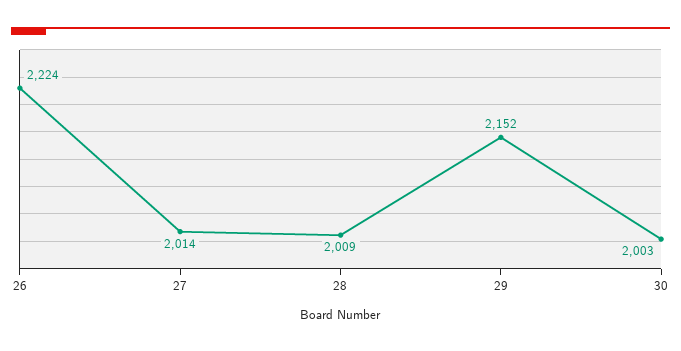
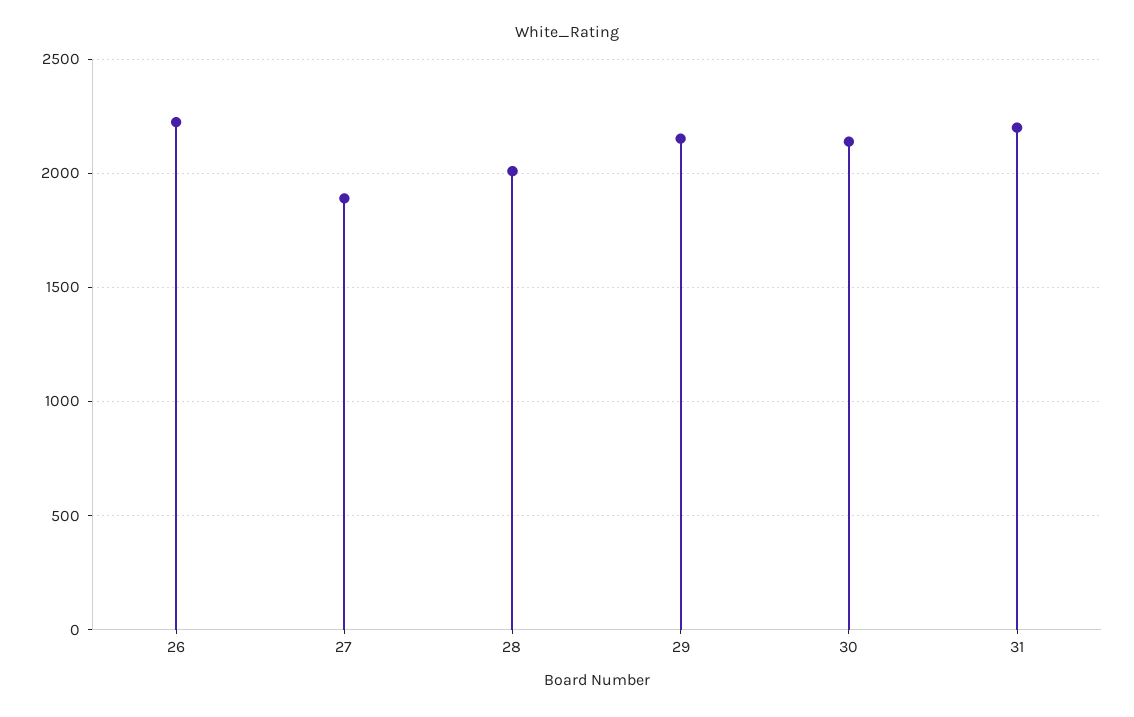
27: 2014 -> 1900
30: 2003 -> 2150
31: none -> 2200

